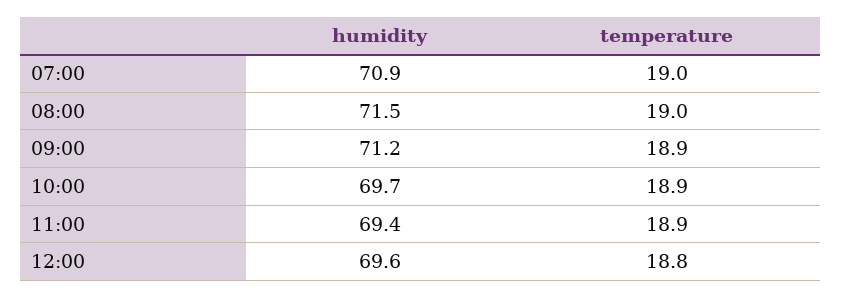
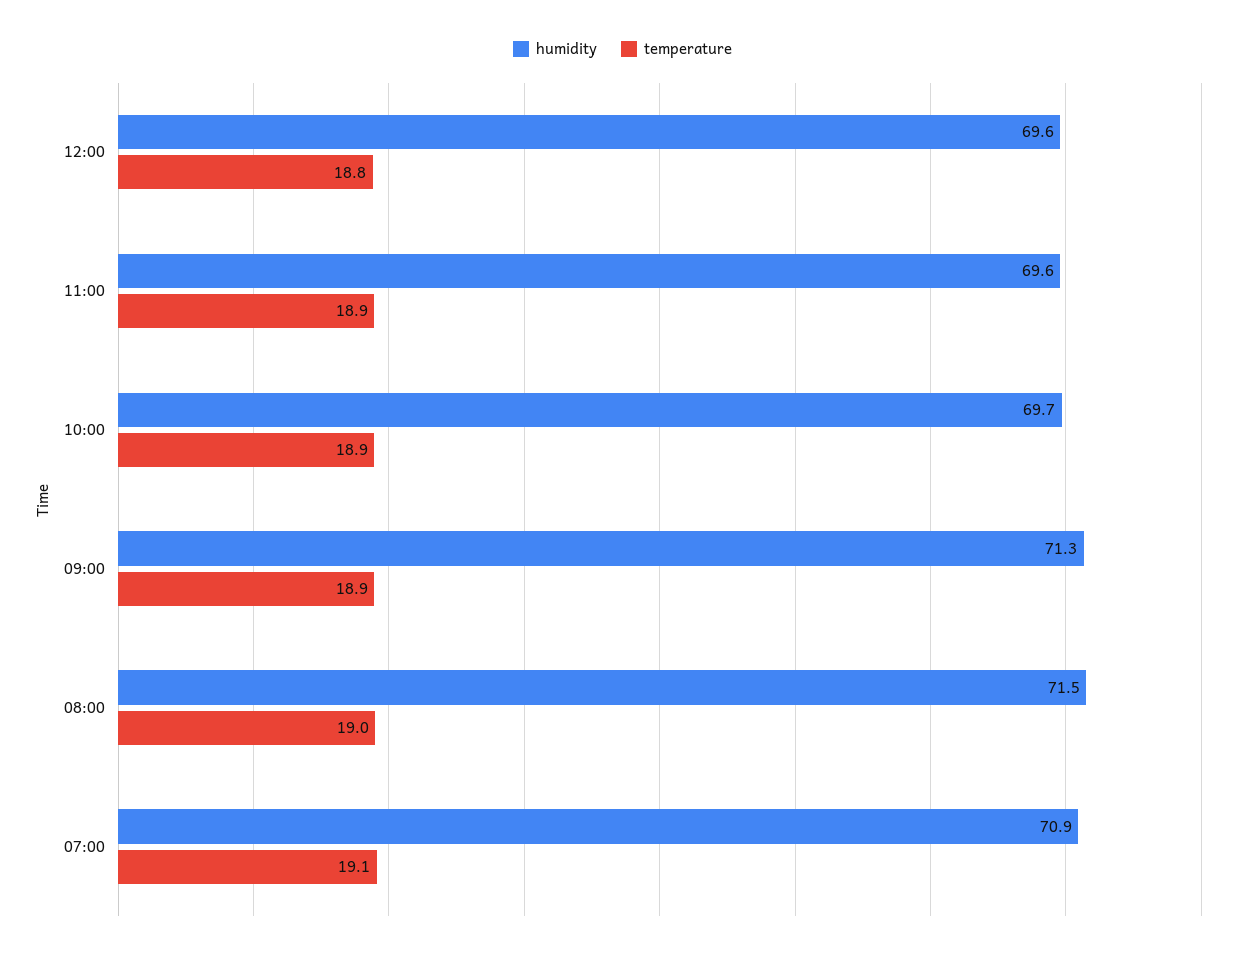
temperature, 07:00: 19 -> 19.1
humidity, 09:00: 71.2 -> 71.3
humidity, 11:00: 69.4 -> 69.6

